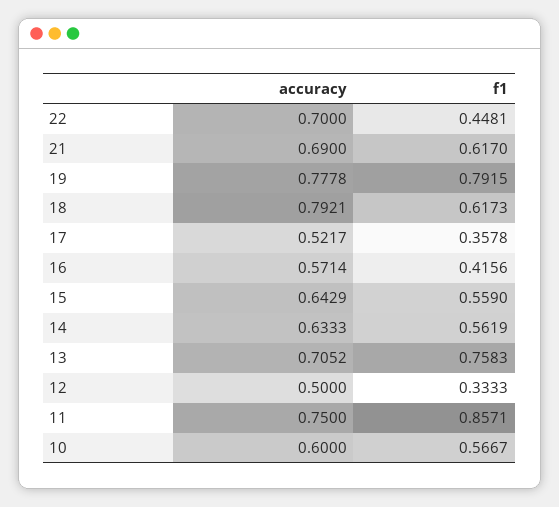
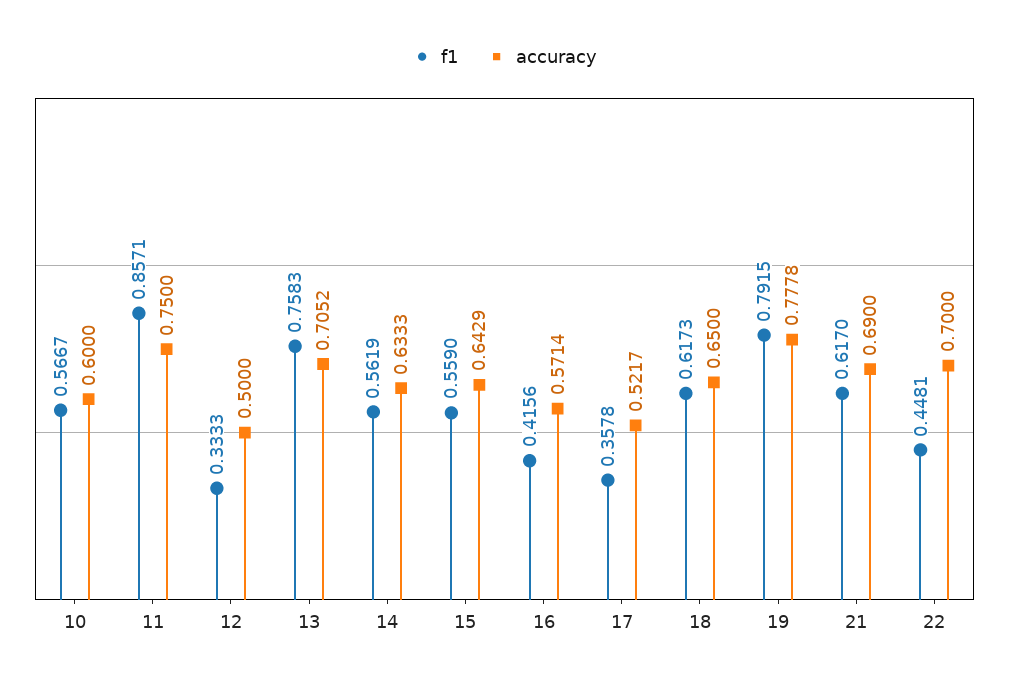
accuracy, 18: 0.7921 -> 0.65

